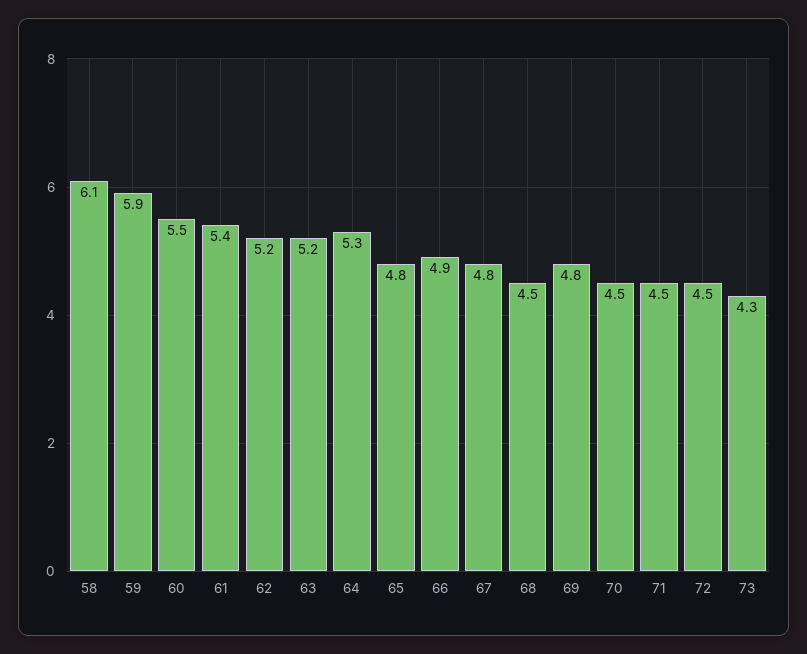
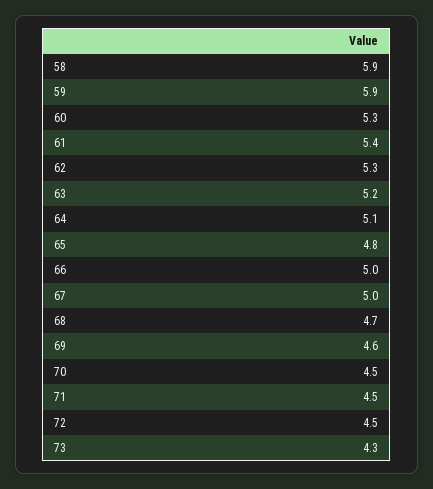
58: 6.1 -> 5.9
60: 5.5 -> 5.3
62: 5.2 -> 5.3
64: 5.3 -> 5.1
66: 4.9 -> 5
67: 4.8 -> 5
68: 4.5 -> 4.7
69: 4.8 -> 4.6

